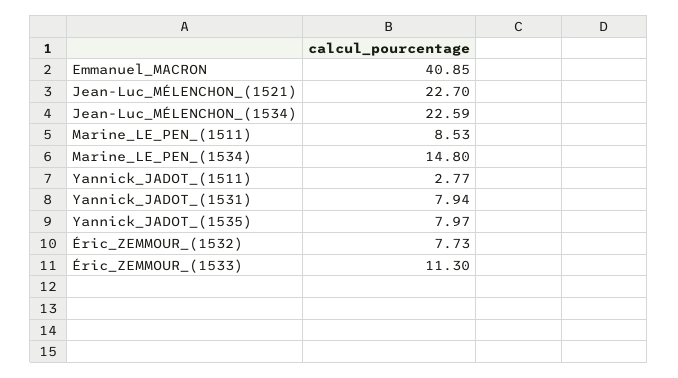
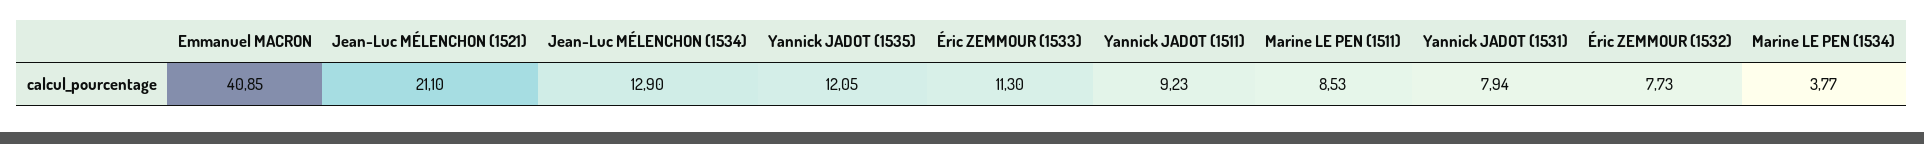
Jean-Luc_MÉLENCHON_(1521): 22.7 -> 21.1
Jean-Luc_MÉLENCHON_(1534): 22.59 -> 12.9
Marine_LE_PEN_(1534): 14.8 -> 3.77
Yannick_JADOT_(1511): 2.77 -> 9.23
Yannick_JADOT_(1535): 7.97 -> 12.05

